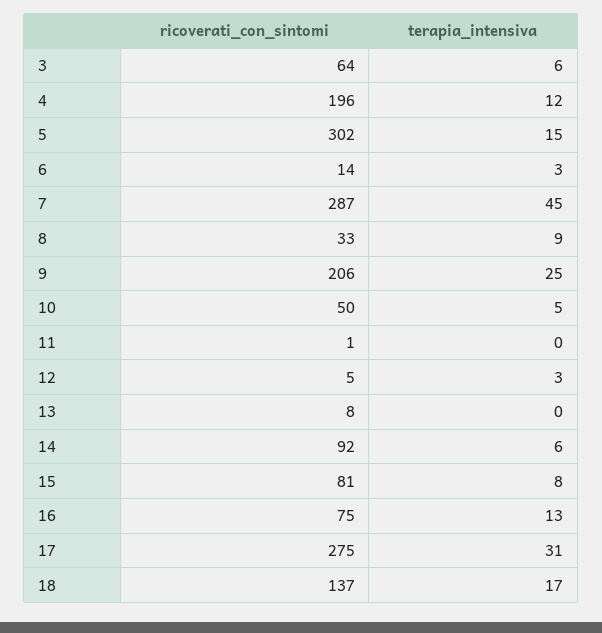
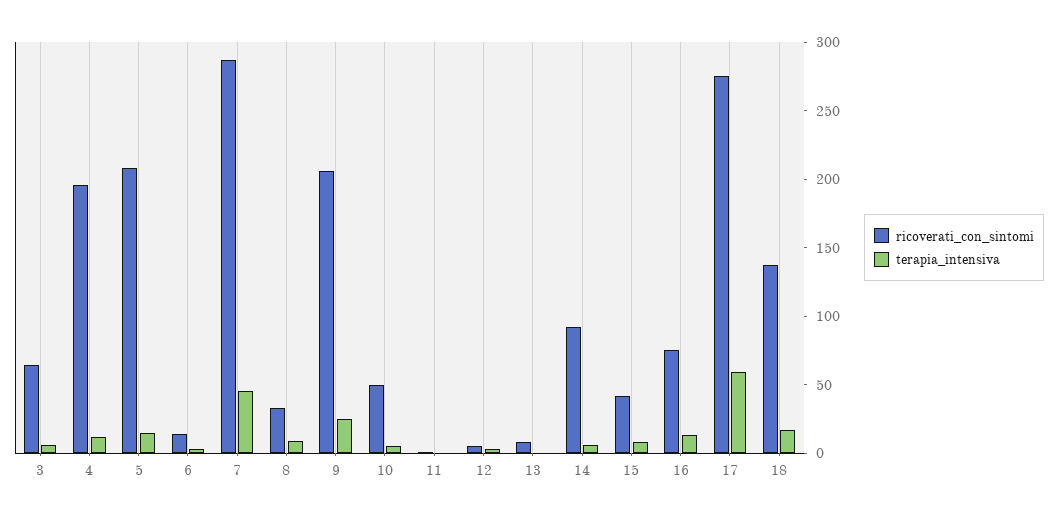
ricoverati_con_sintomi, 5: 302 -> 210
ricoverati_con_sintomi, 15: 81 -> 40
terapia_intensiva, 17: 31 -> 60

